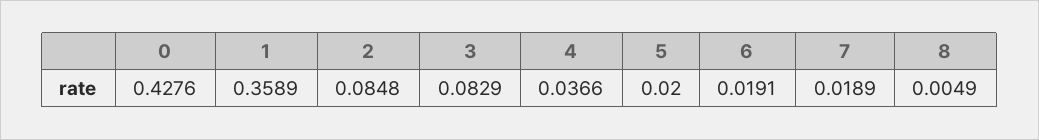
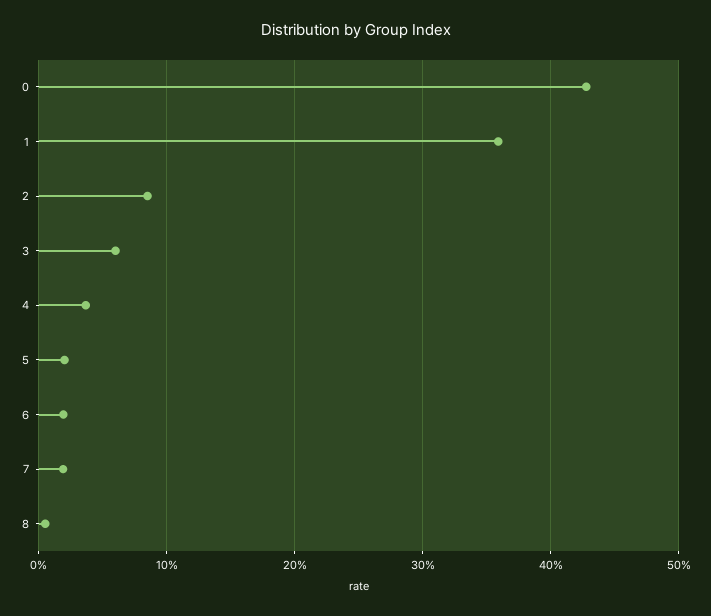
3: 0.0829 -> 0.06

